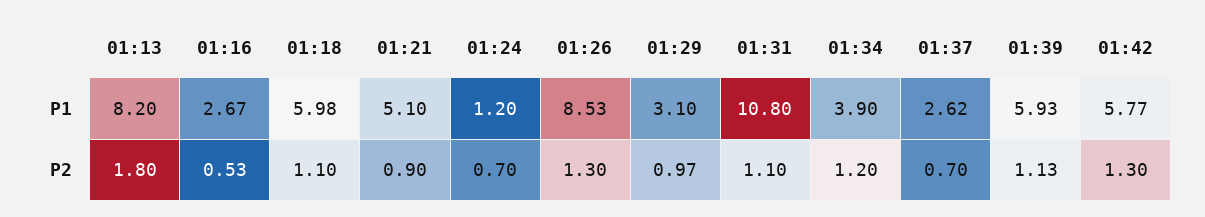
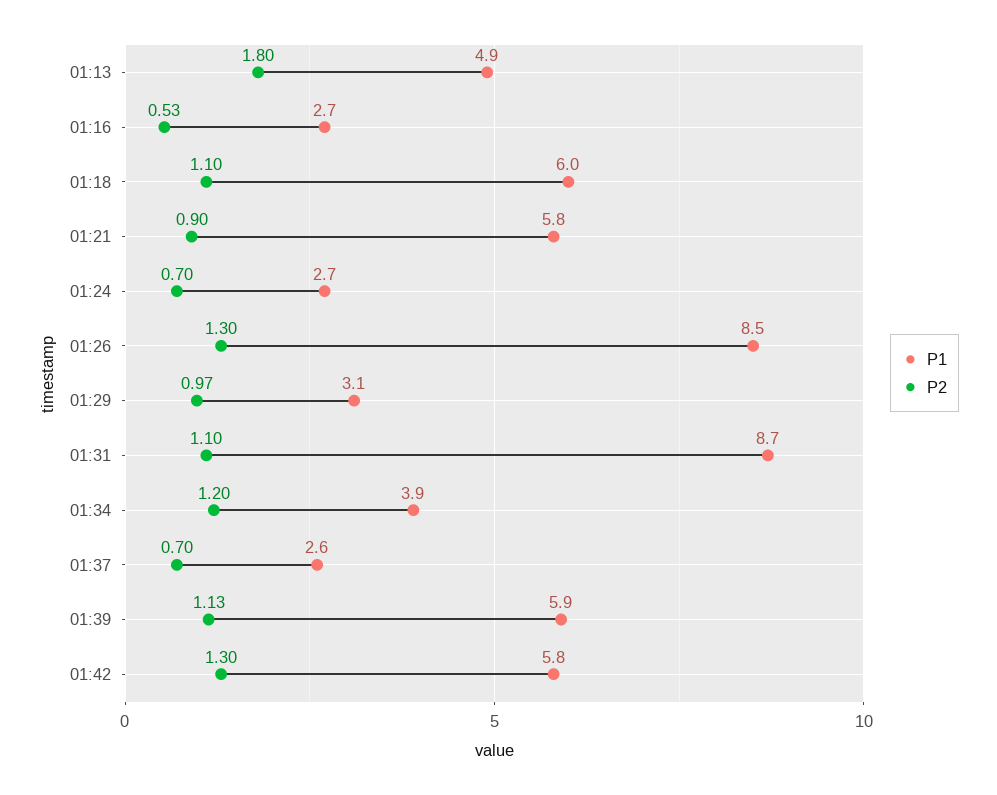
P1, 01:13: 8.2 -> 4.9
P1, 01:21: 5.1 -> 5.8
P1, 01:24: 1.2 -> 2.7
P1, 01:31: 10.8 -> 8.7

